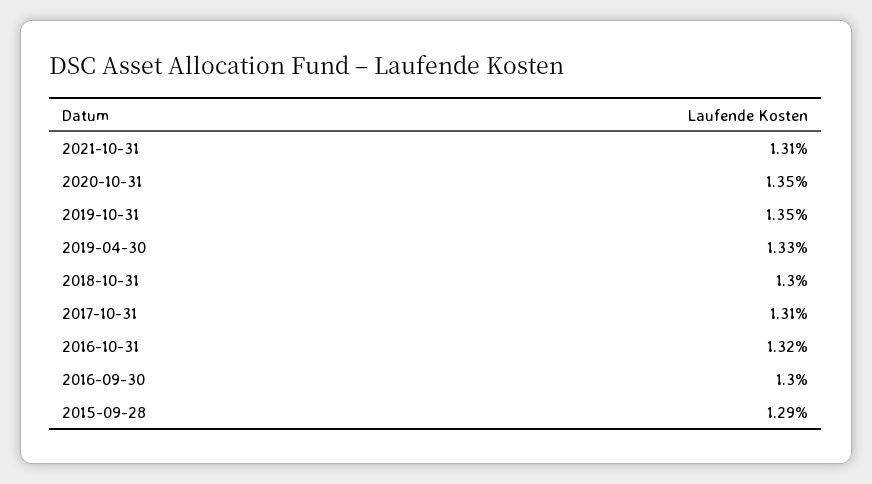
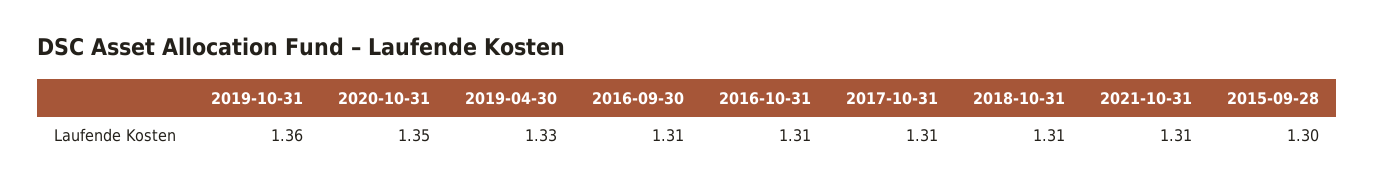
2019-10-31: 1.35 -> 1.36
2018-10-31: 1.3 -> 1.31
2016-10-31: 1.32 -> 1.31
2016-09-30: 1.3 -> 1.31
2015-09-28: 1.29 -> 1.3

